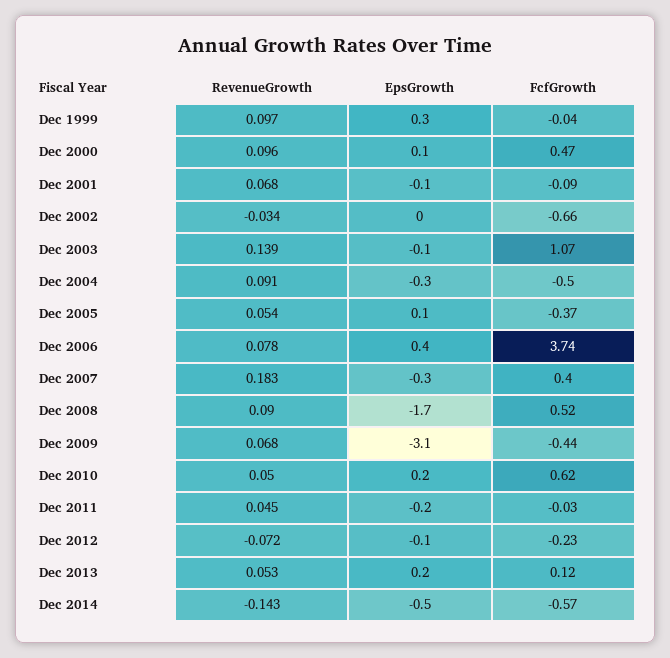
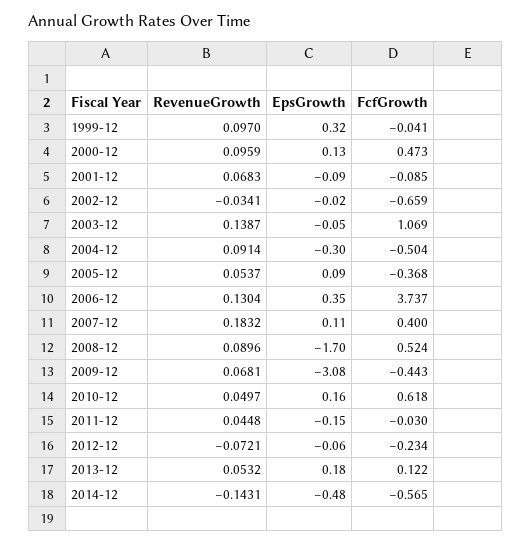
RevenueGrowth, Dec 2006: 0.078 -> 0.1304
EpsGrowth, Dec 2007: -0.3 -> 0.11

